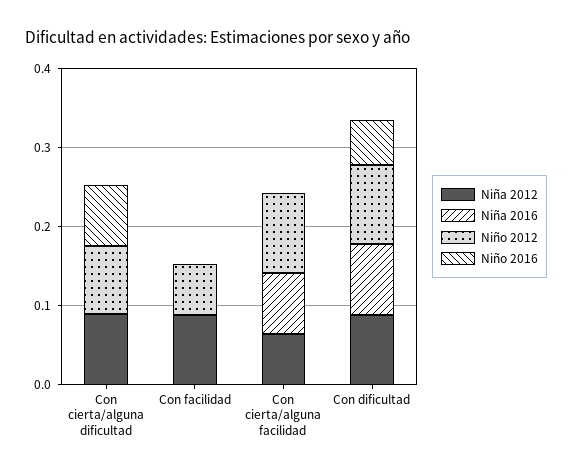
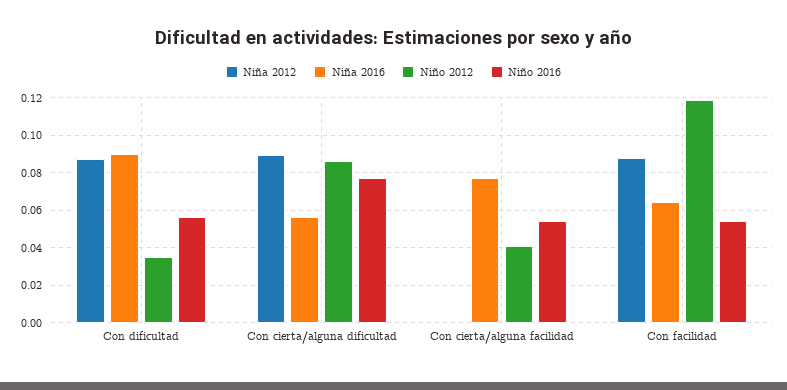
Niña 2016, Con cierta/alguna dificultad: 0 -> 0.055
Niña 2016, Con facilidad: 0 -> 0.065
Niño 2012, Con facilidad: 0.06 -> 0.12
Niño 2016, Con facilidad: 0 -> 0.055
Niña 2012, Con cierta/alguna facilidad: 0.06 -> 0
Niño 2012, Con cierta/alguna facilidad: 0.1 -> 0.04
Niño 2016, Con cierta/alguna facilidad: 0 -> 0.055
Niño 2012, Con dificultad: 0.1 -> 0.035

